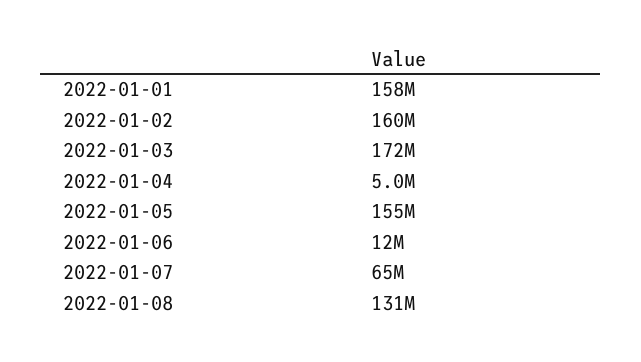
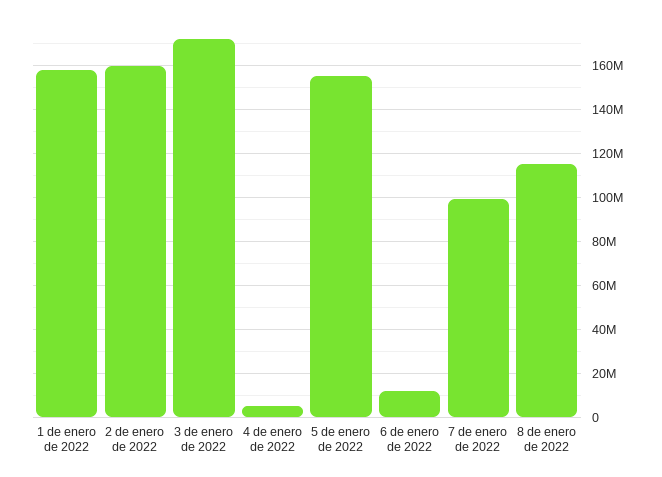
2022-01-07: 65000000 -> 100000000
2022-01-08: 131000000 -> 115000000

